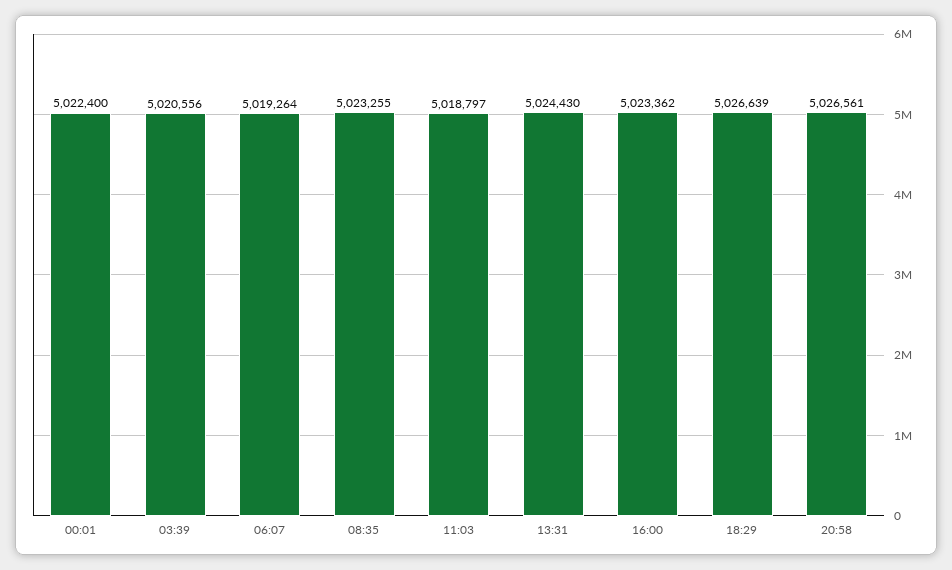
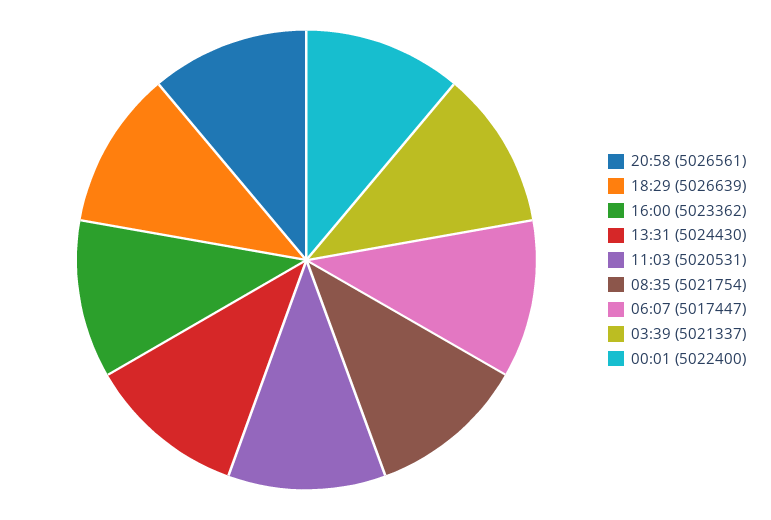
03:39: 5020556 -> 5021337
06:07: 5019264 -> 5017447
08:35: 5023255 -> 5021754
11:03: 5018797 -> 5020531

